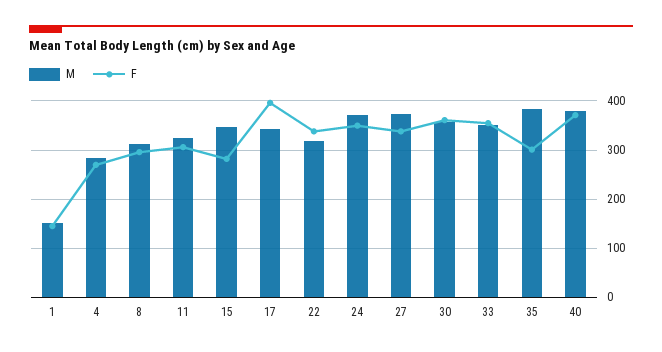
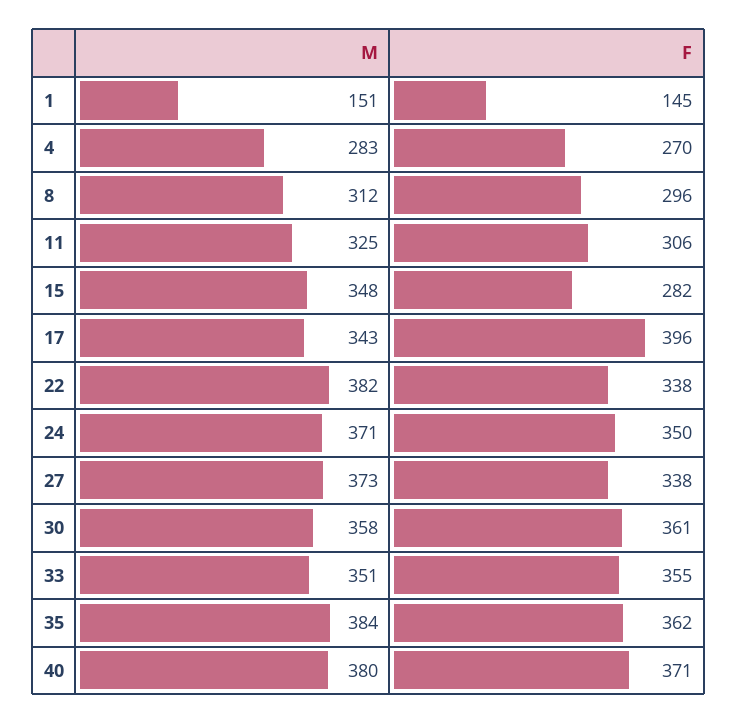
M, 22: 320 -> 382
F, 35: 300 -> 362

